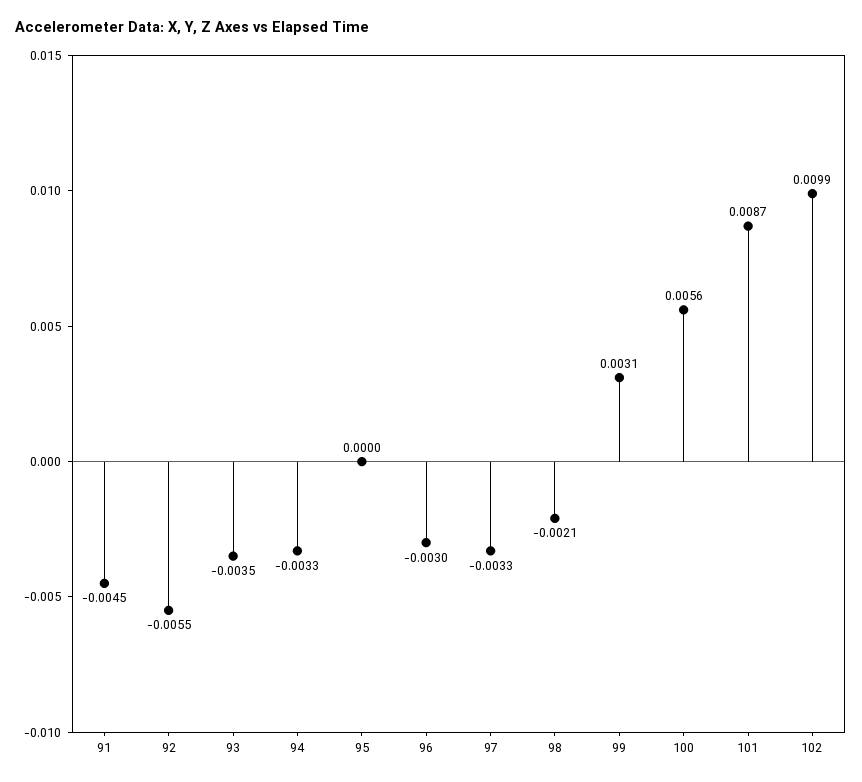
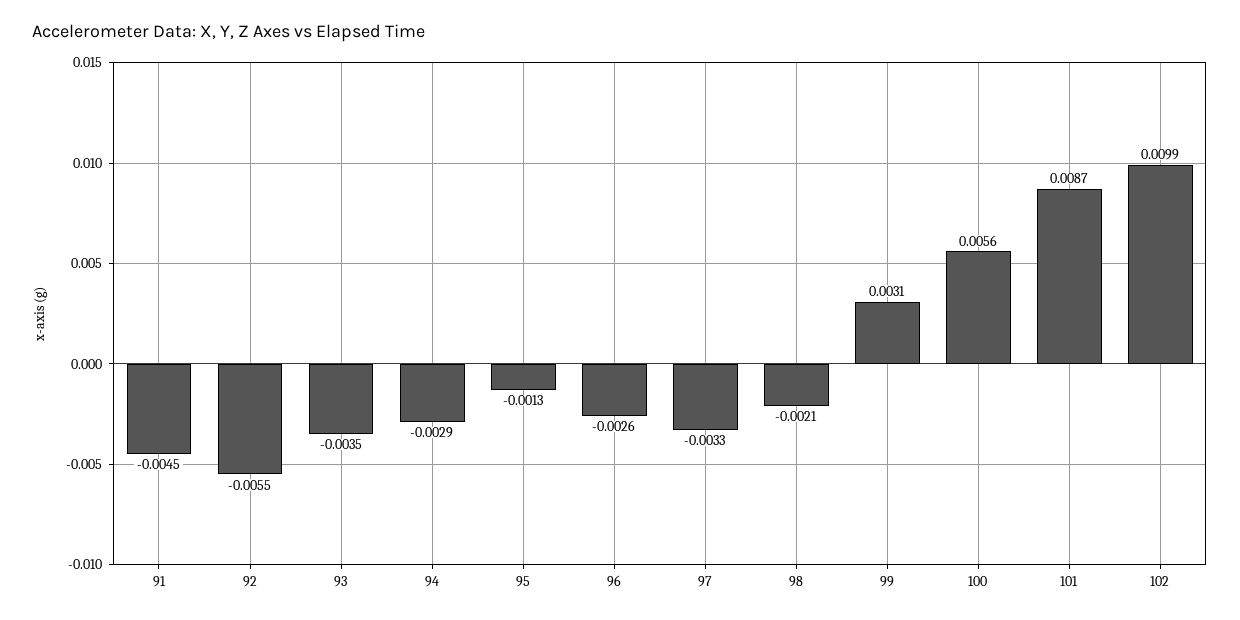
94: -0.0033 -> -0.0029
95: 0 -> -0.0013
96: -0.003 -> -0.0026

